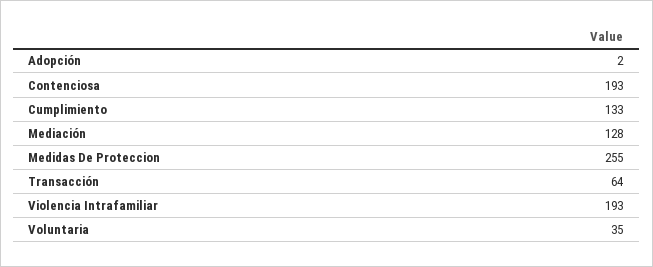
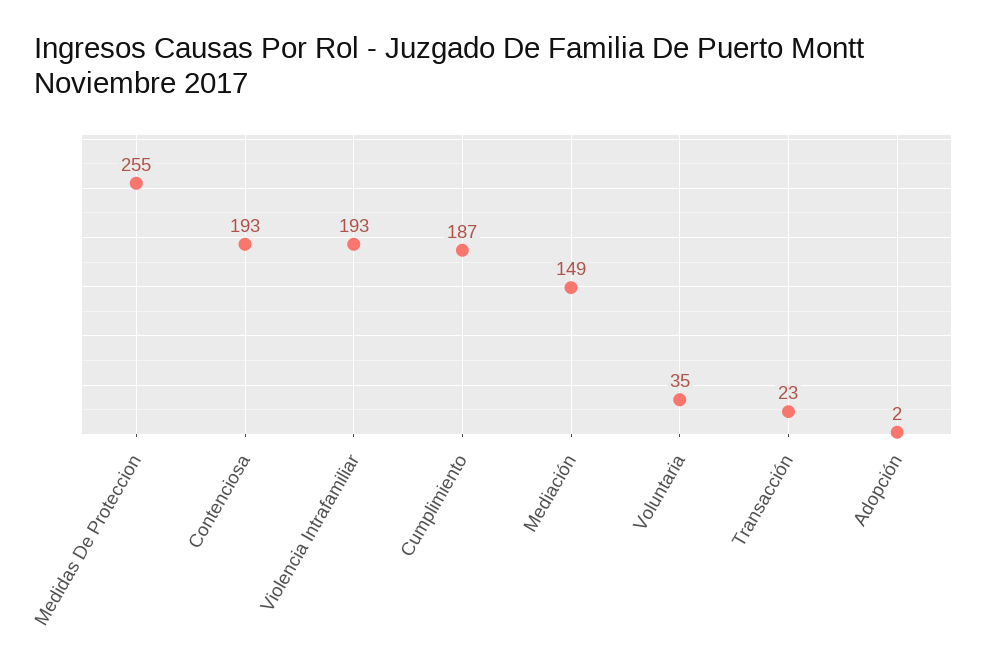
Cumplimiento: 133 -> 187
Mediación: 128 -> 149
Transacción: 64 -> 23

